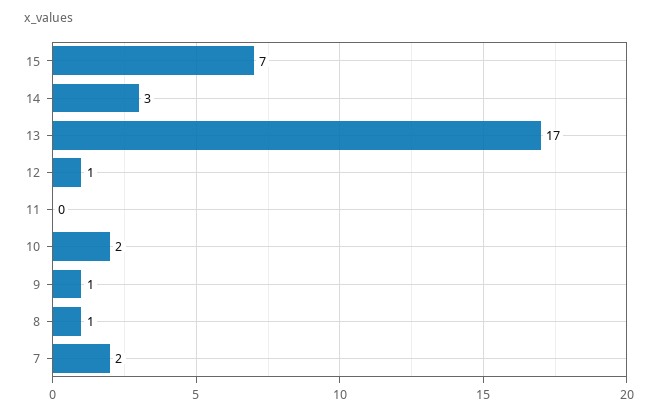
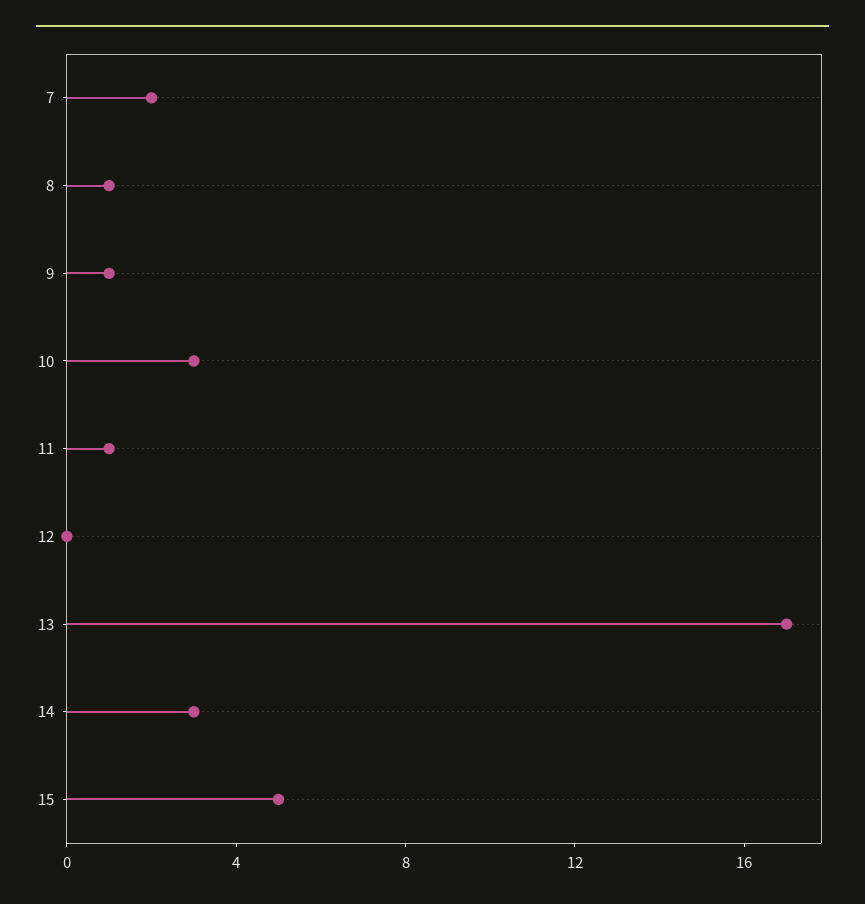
15: 7 -> 5
12: 1 -> 0
11: 0 -> 1
10: 2 -> 3

